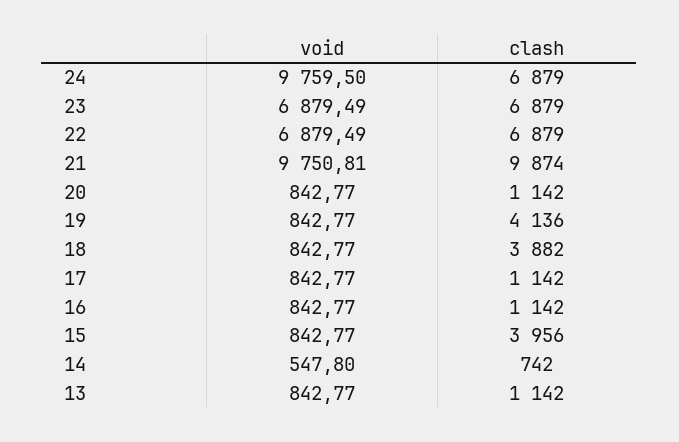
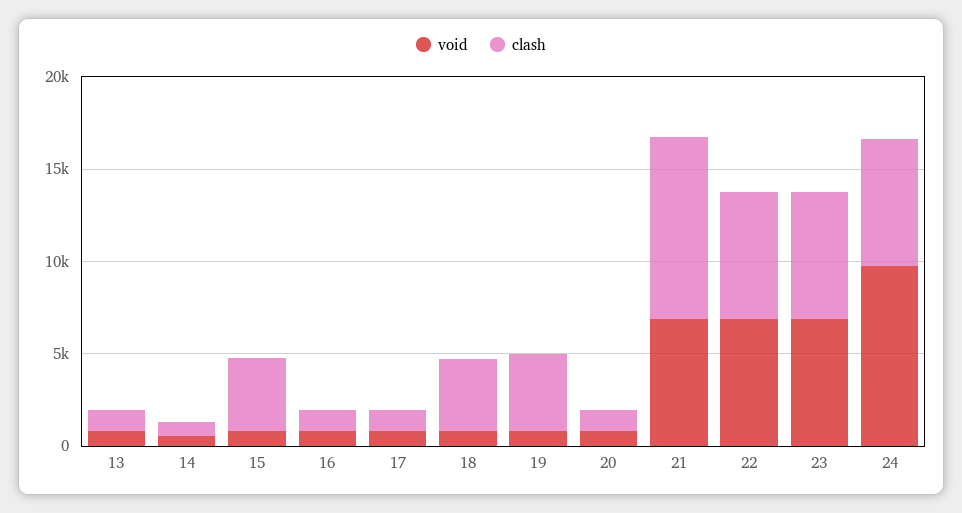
void, 21: 9750.81 -> 7000

